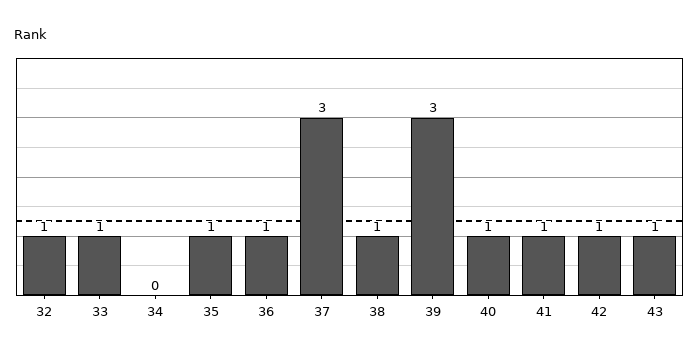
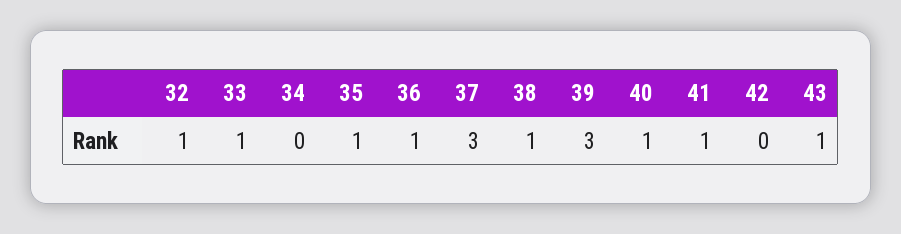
42: 1 -> 0

